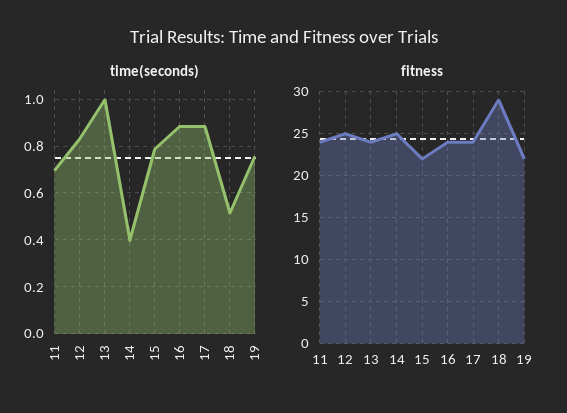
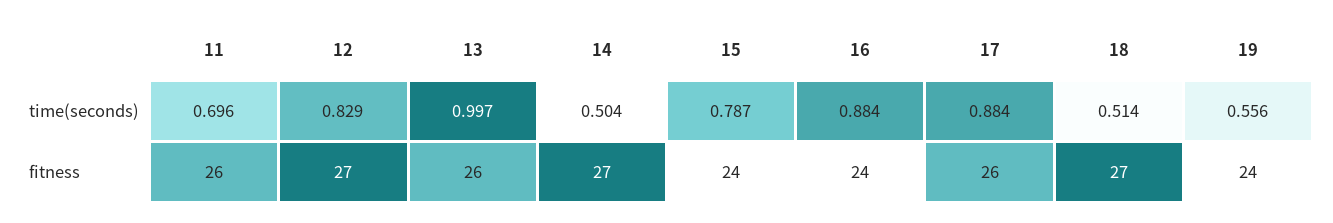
time(seconds), 14: 0.4 -> 0.504
time(seconds), 19: 0.75 -> 0.556
fitness, 11: 24 -> 26
fitness, 12: 25 -> 27
fitness, 13: 24 -> 26
fitness, 14: 25 -> 27
fitness, 15: 22 -> 24
fitness, 17: 24 -> 26
fitness, 18: 29 -> 27
fitness, 19: 22 -> 24

